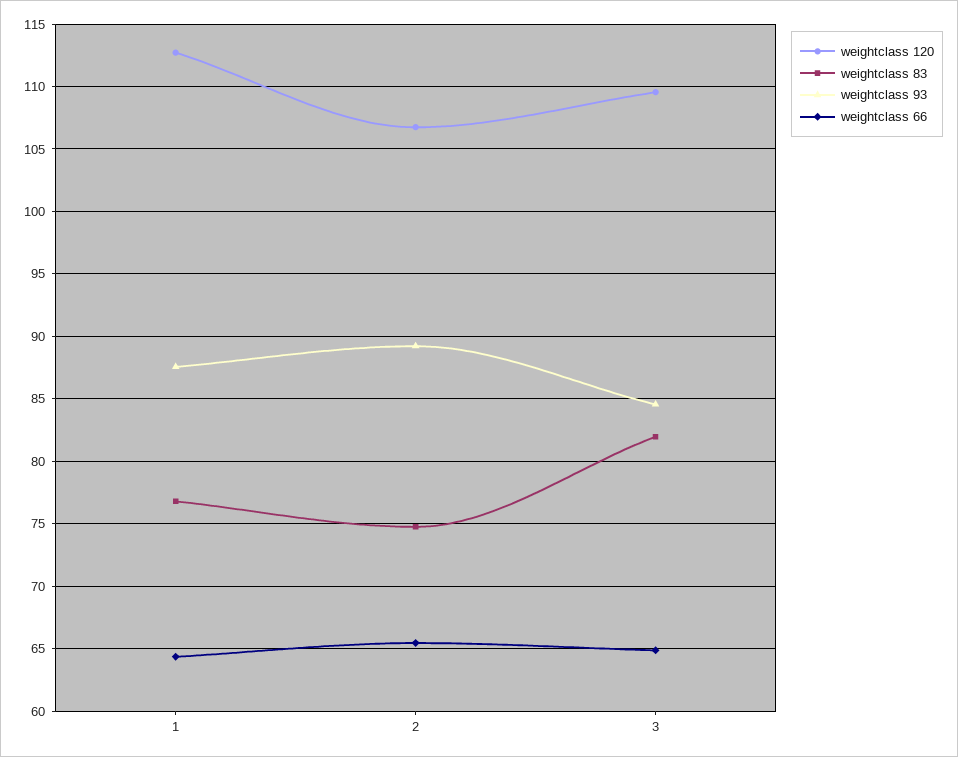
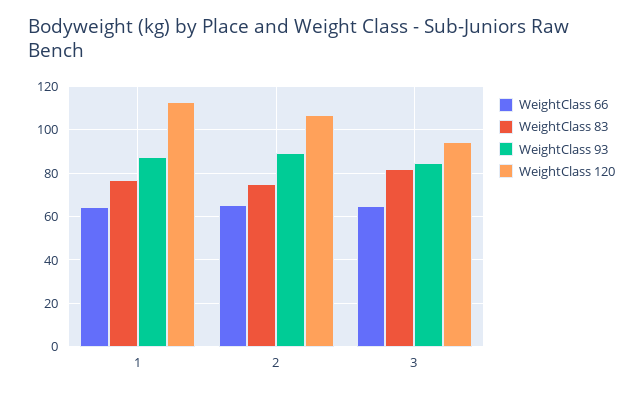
weightclass 120, 3: 109.5 -> 95

